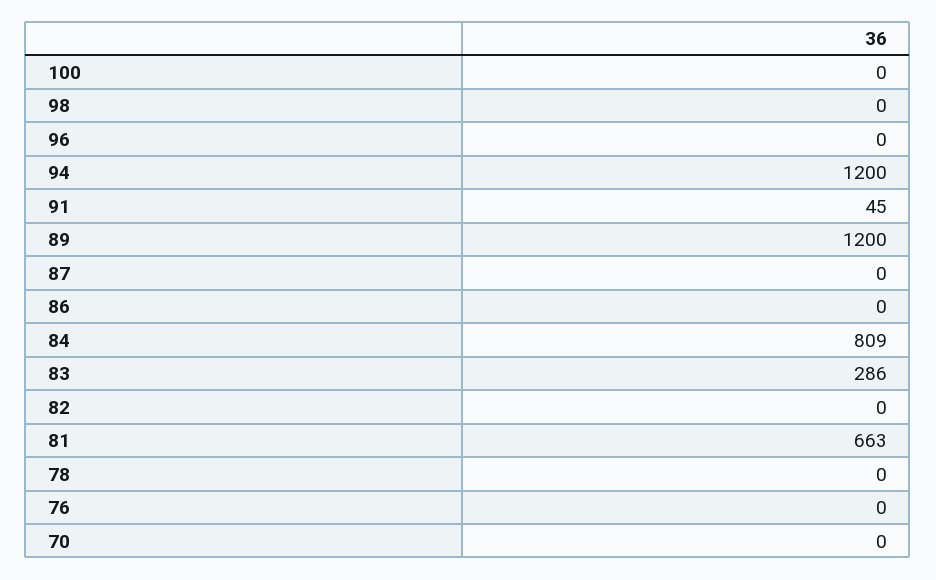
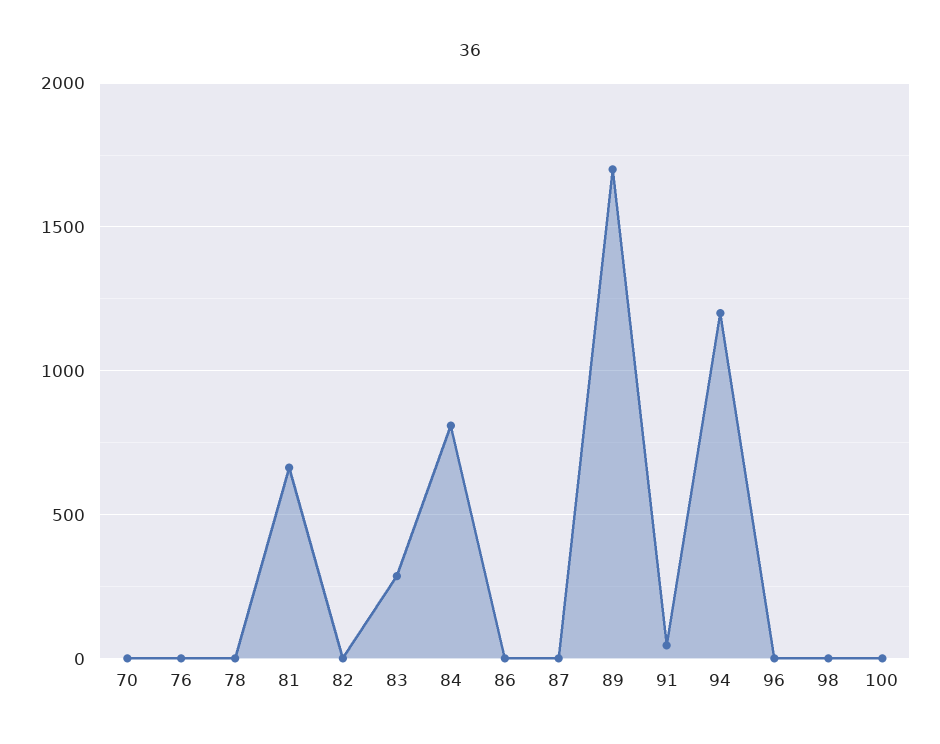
89: 1200 -> 1700

